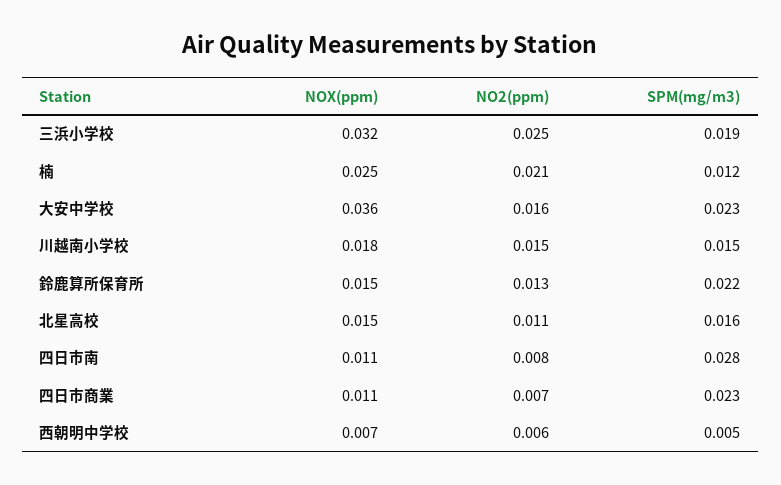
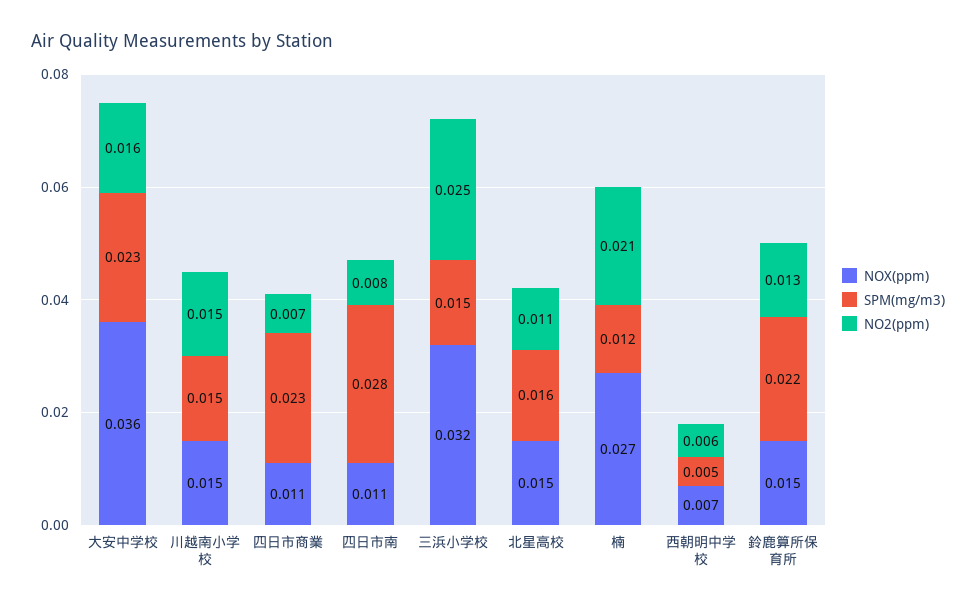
SPM(mg/m3), 三浜小学校: 0.019 -> 0.015
NOX(ppm), 楠: 0.025 -> 0.027
NOX(ppm), 川越南小学校: 0.018 -> 0.015

